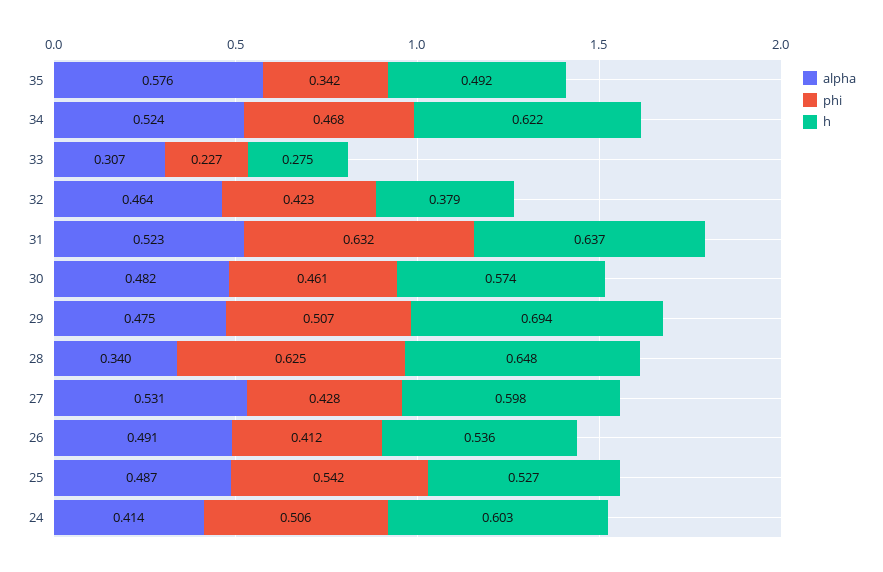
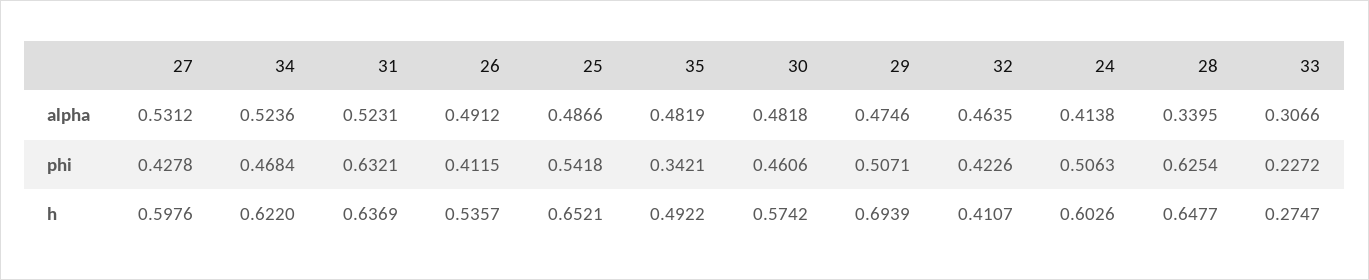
alpha, 35: 0.576 -> 0.4819
h, 32: 0.379 -> 0.4107
h, 25: 0.527 -> 0.6521

